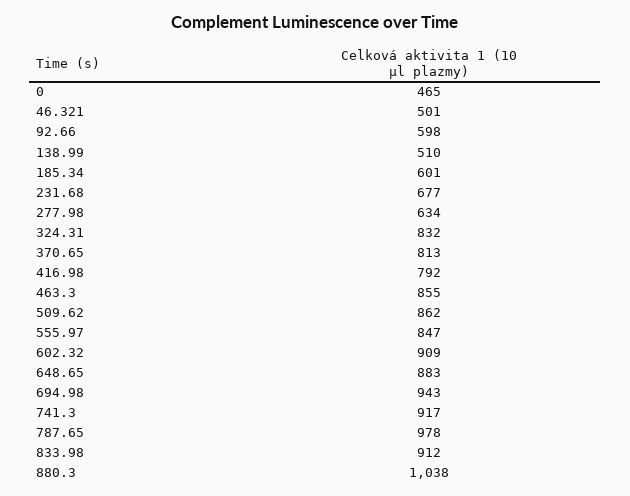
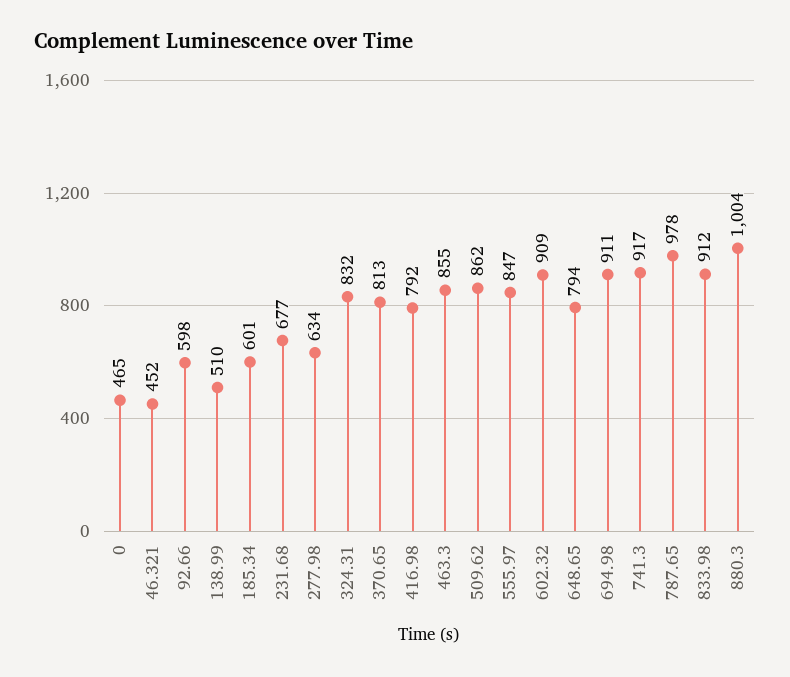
46.321: 501 -> 452
648.65: 883 -> 794
694.98: 943 -> 911
880.3: 1038 -> 1004

